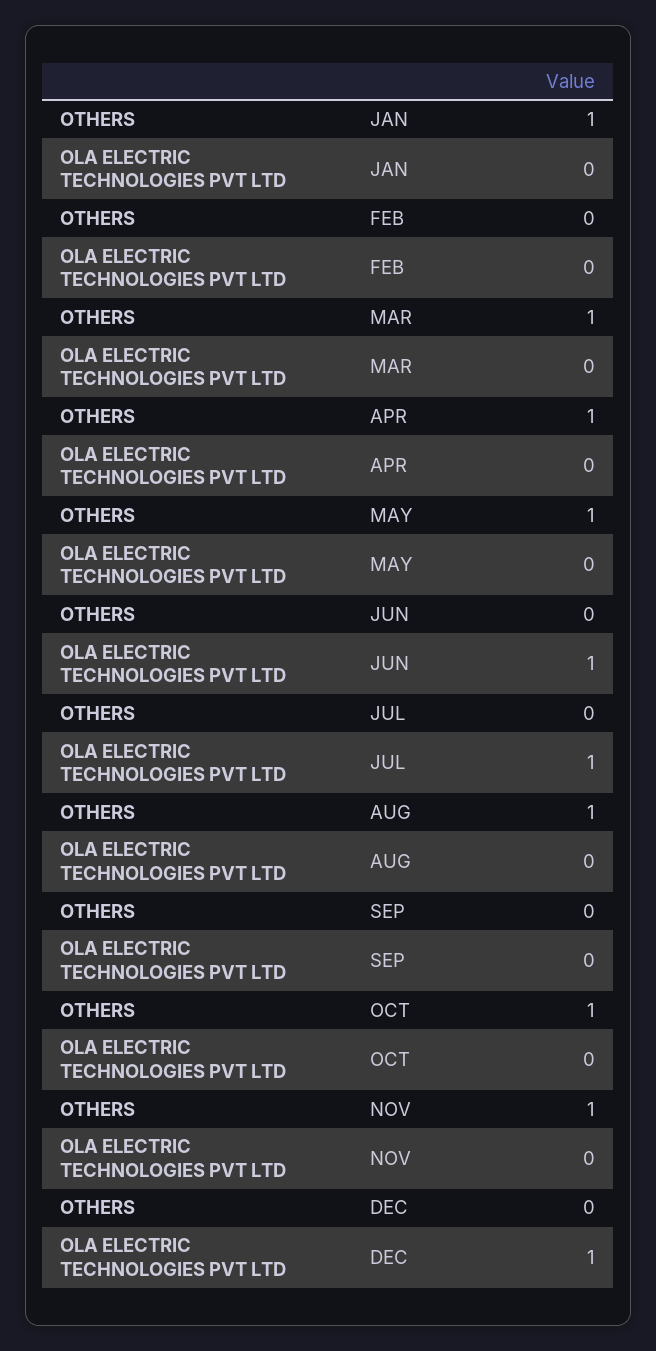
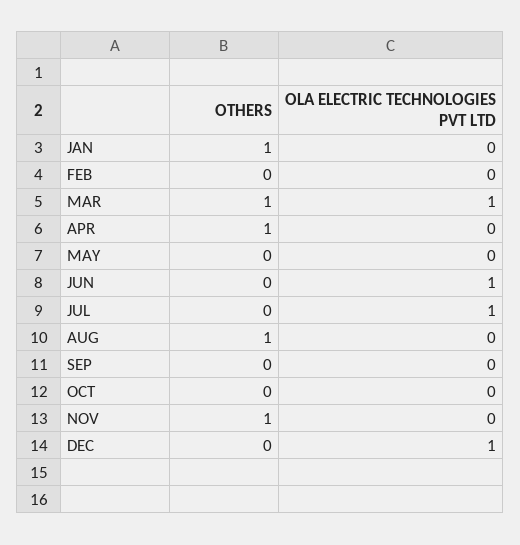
OLA ELECTRIC TECHNOLOGIES PVT LTD, MAR: 0 -> 1
OTHERS, MAY: 1 -> 0
OTHERS, OCT: 1 -> 0

